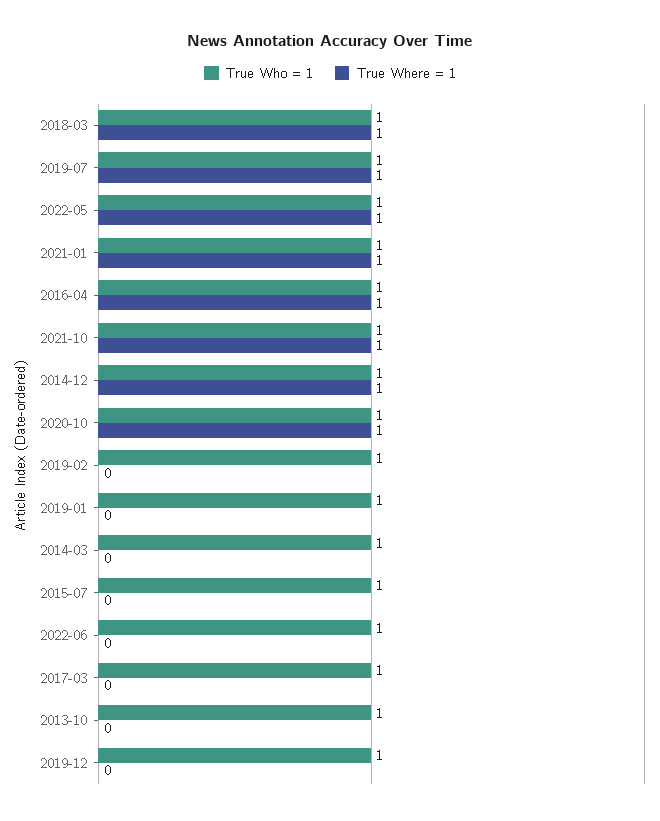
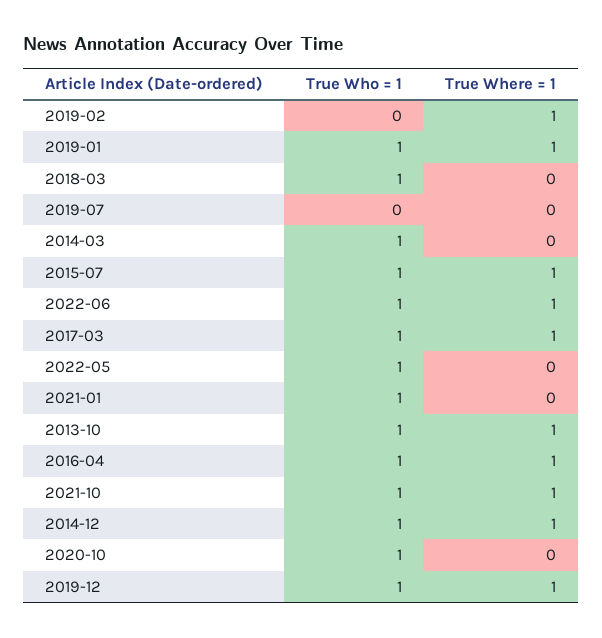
True Where = 1, 2018-03: 1 -> 0
True Who = 1, 2019-07: 1 -> 0
True Where = 1, 2019-07: 1 -> 0
True Where = 1, 2022-05: 1 -> 0
True Where = 1, 2021-01: 1 -> 0
True Where = 1, 2020-10: 1 -> 0
True Who = 1, 2019-02: 1 -> 0
True Where = 1, 2019-02: 0 -> 1
True Where = 1, 2019-01: 0 -> 1
True Where = 1, 2015-07: 0 -> 1
True Where = 1, 2022-06: 0 -> 1
True Where = 1, 2017-03: 0 -> 1
True Where = 1, 2013-10: 0 -> 1
True Where = 1, 2019-12: 0 -> 1

